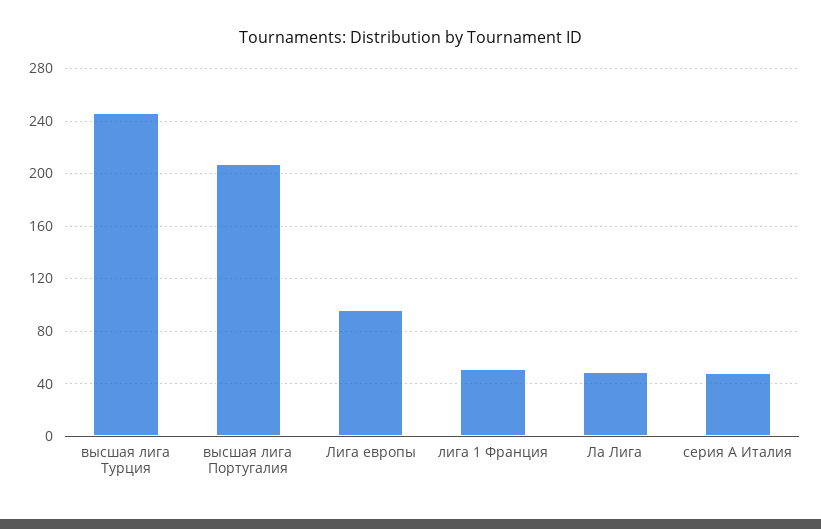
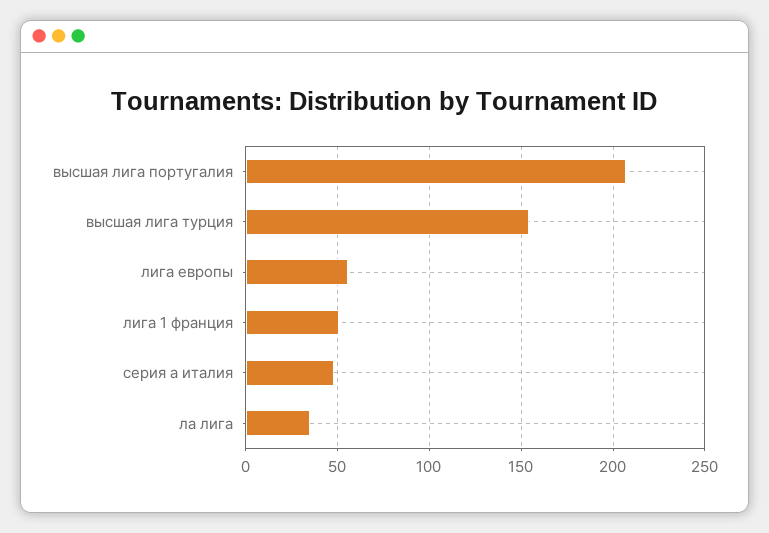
высшая лига Турция: 245 -> 155
Лига европы: 95 -> 55
Ла Лига: 50 -> 35

